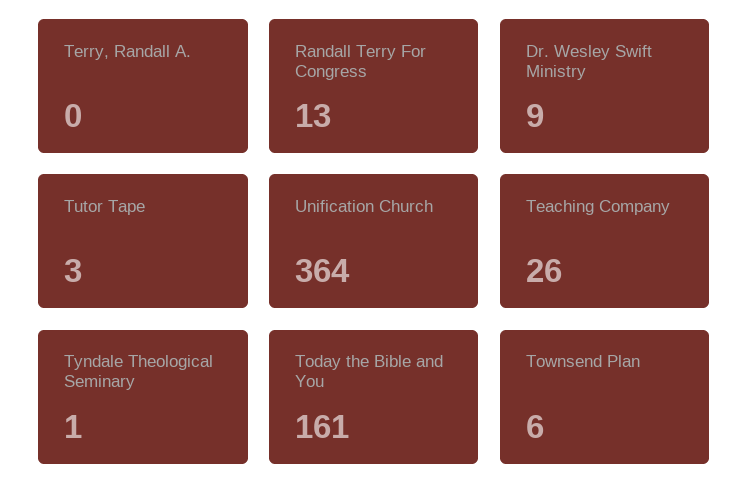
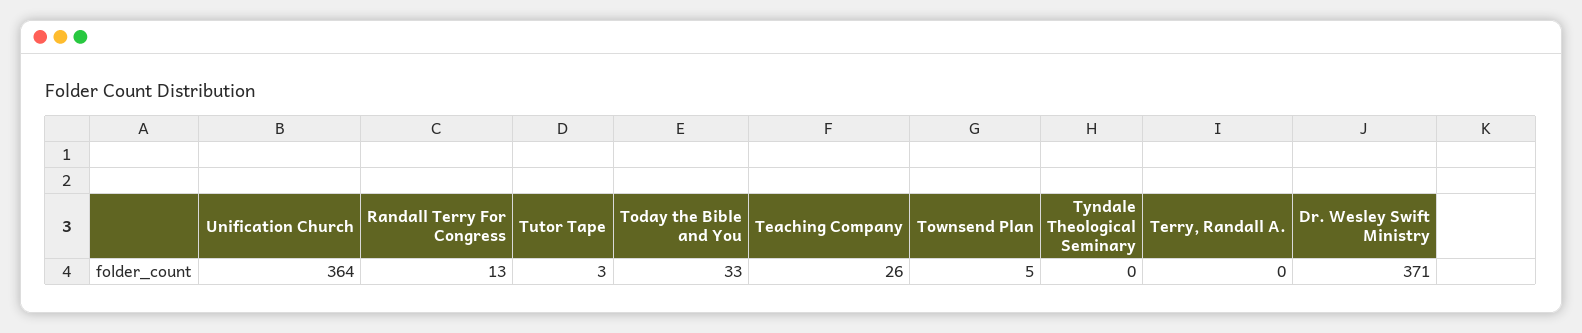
Dr. Wesley Swift Ministry: 9 -> 371
Tyndale Theological Seminary: 1 -> 0
Today the Bible and You: 161 -> 33
Townsend Plan: 6 -> 5

